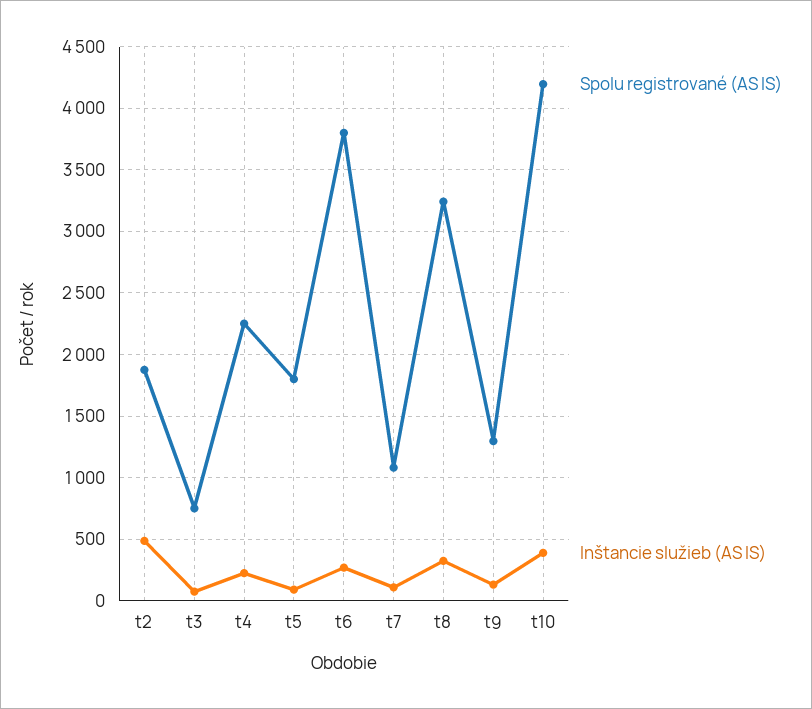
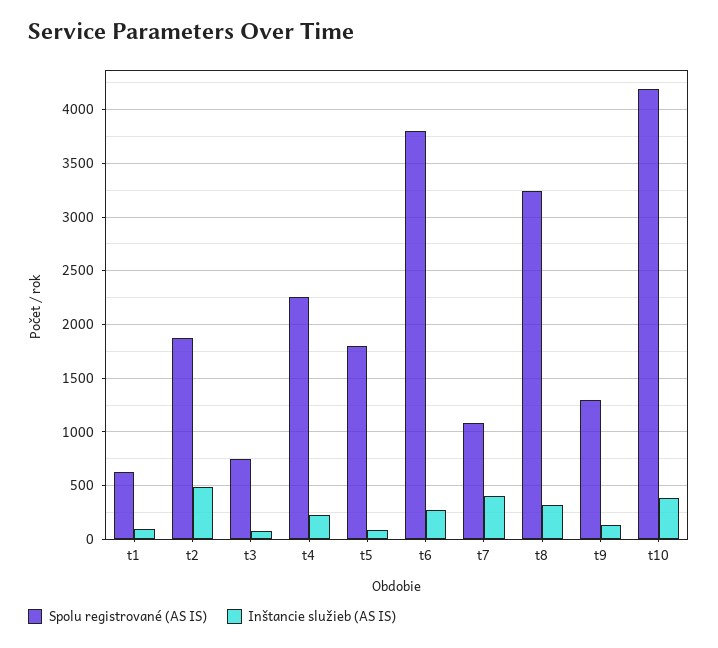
Inštancie služieb (AS IS), t7: 100 -> 400
Spolu registrované (AS IS), t1: none -> 600
Inštancie služieb (AS IS), t1: none -> 100

